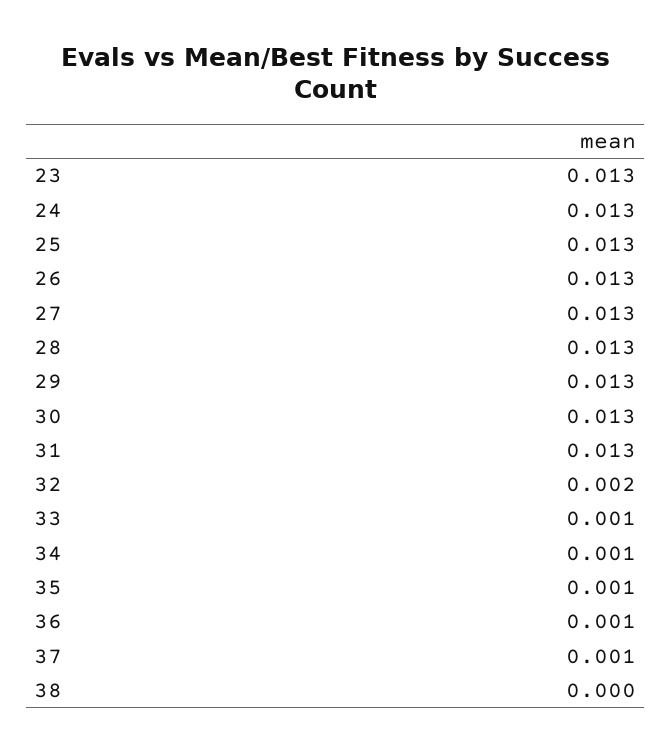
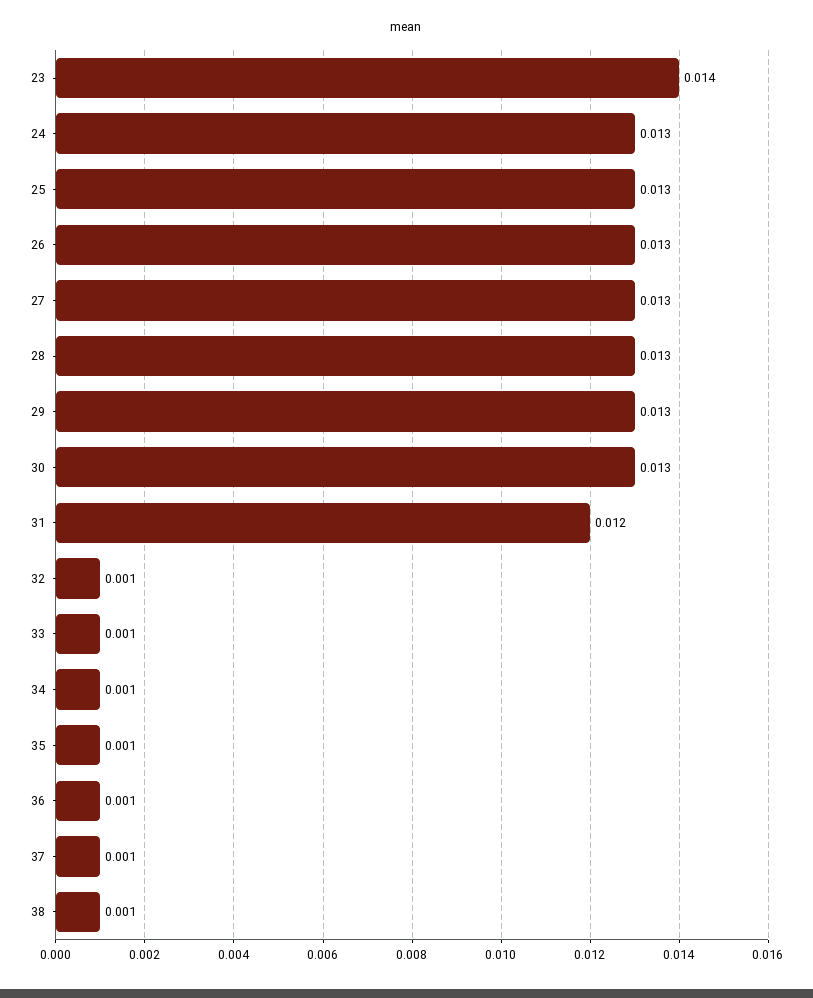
23: 0.013 -> 0.014
31: 0.013 -> 0.012
32: 0.002 -> 0.001
38: 0 -> 0.001

